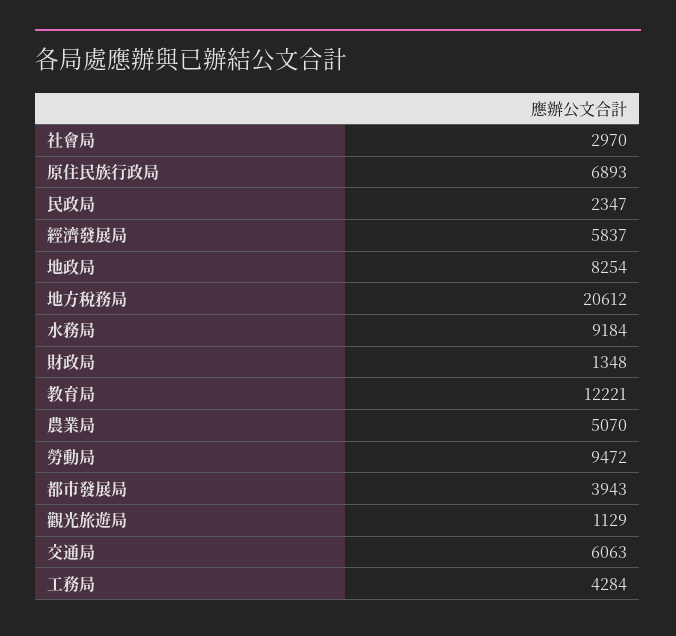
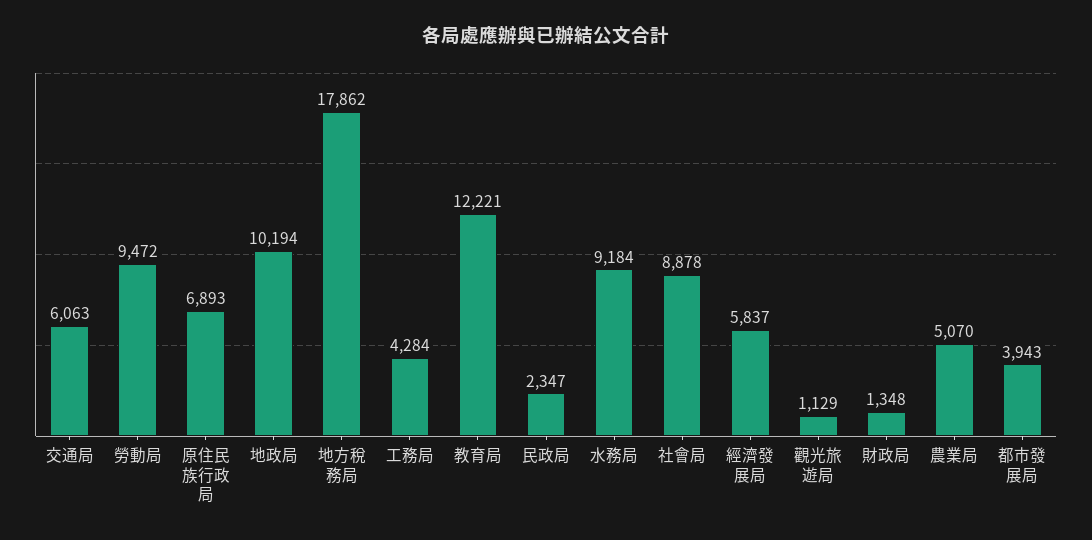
社會局: 2970 -> 8878
地政局: 8254 -> 10194
地方稅務局: 20612 -> 17862

